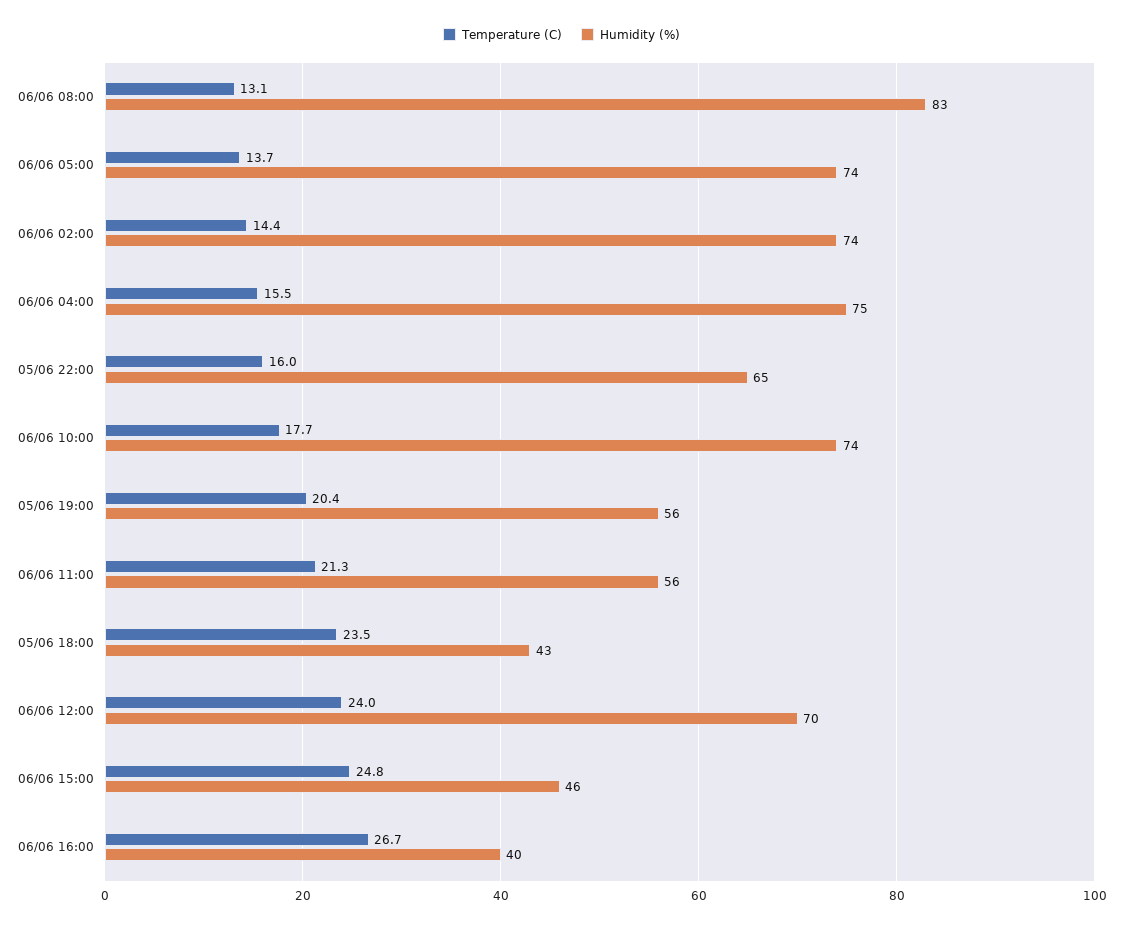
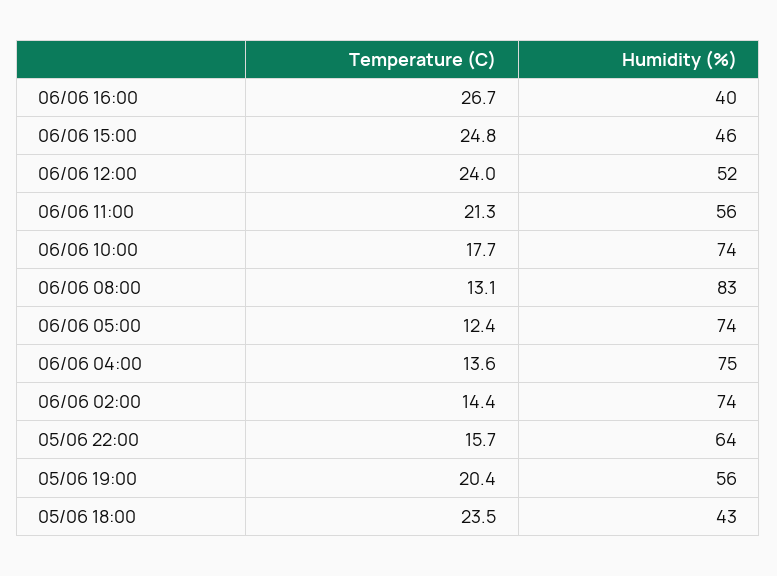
Temperature (C), 06/06 05:00: 13.7 -> 12.4
Temperature (C), 06/06 04:00: 15.5 -> 13.6
Temperature (C), 05/06 22:00: 16 -> 15.7
Humidity (%), 05/06 22:00: 65 -> 64
Humidity (%), 06/06 12:00: 70 -> 52

